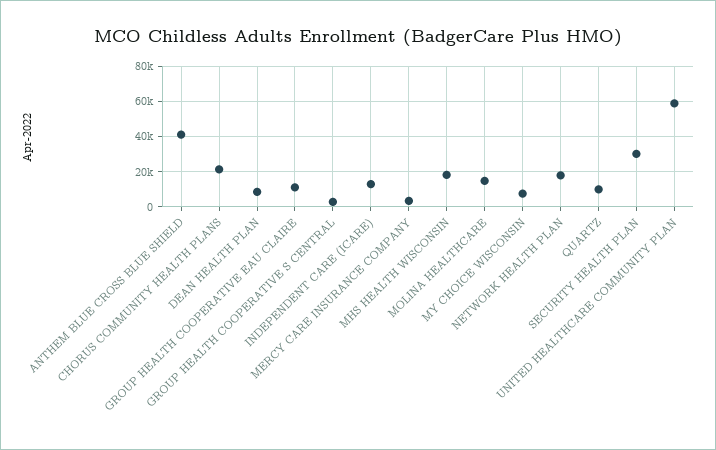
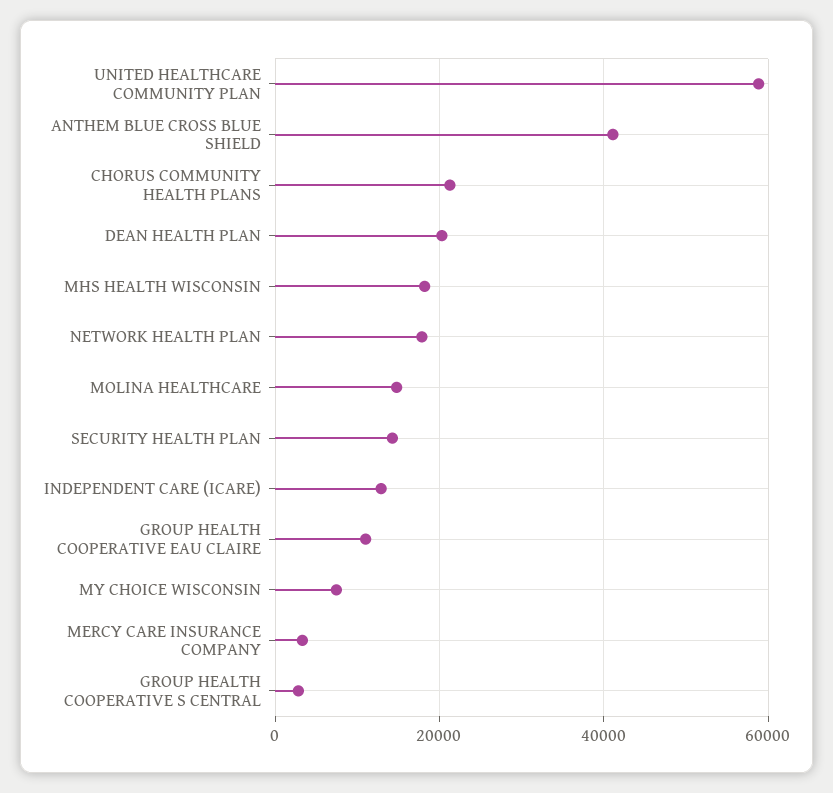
DEAN HEALTH PLAN: 10000 -> 20000
QUARTZ: 10000 -> none
SECURITY HEALTH PLAN: 30000 -> 14000

